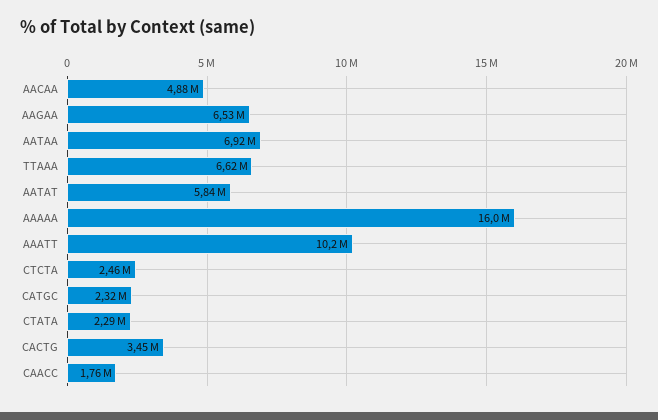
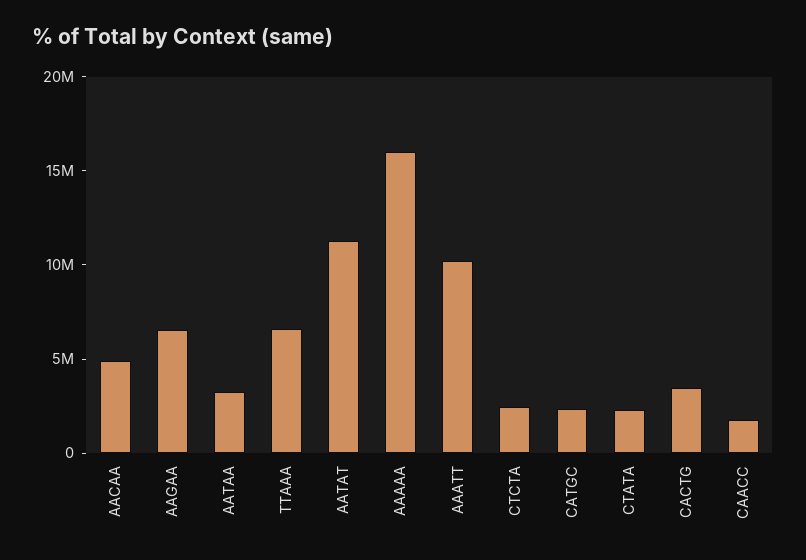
AATAA: 6920000 -> 3000000
AATAT: 5840000 -> 11000000

